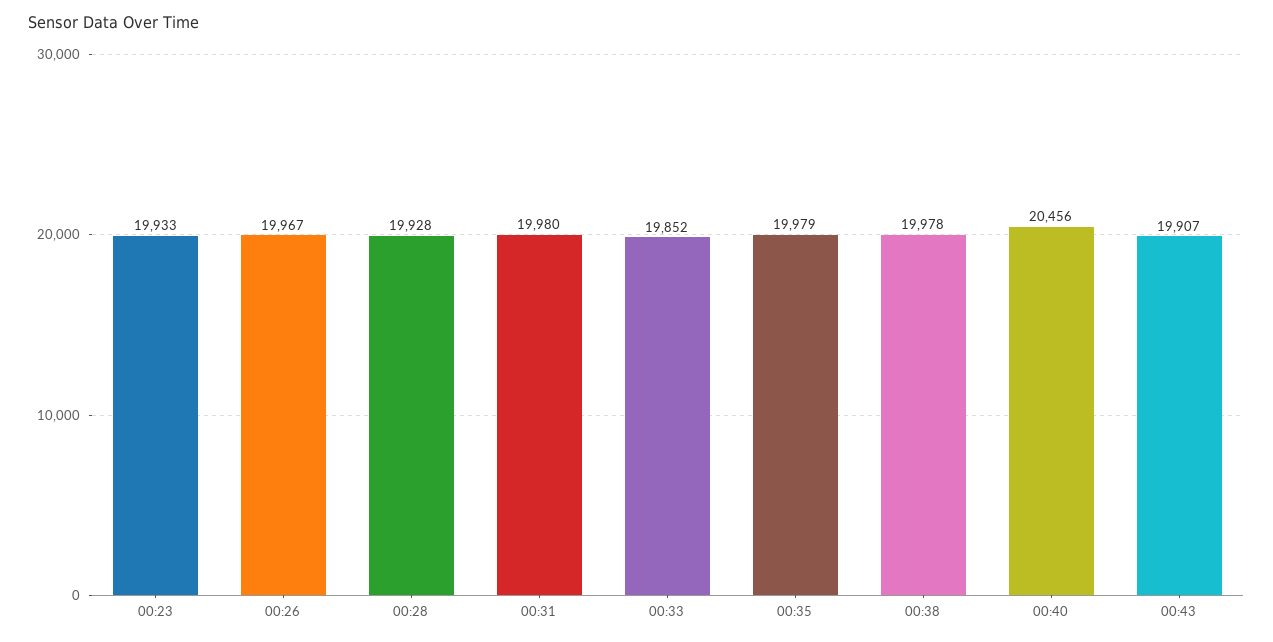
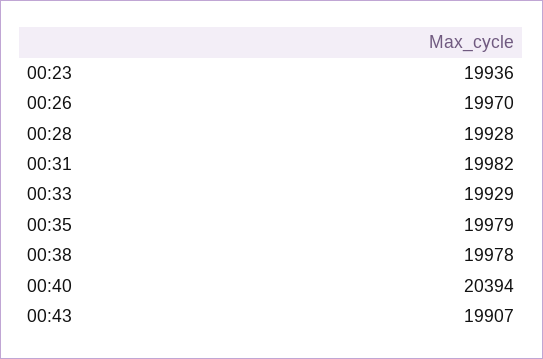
00:23: 19933 -> 19936
00:26: 19967 -> 19970
00:31: 19980 -> 19982
00:33: 19852 -> 19929
00:40: 20456 -> 20394

